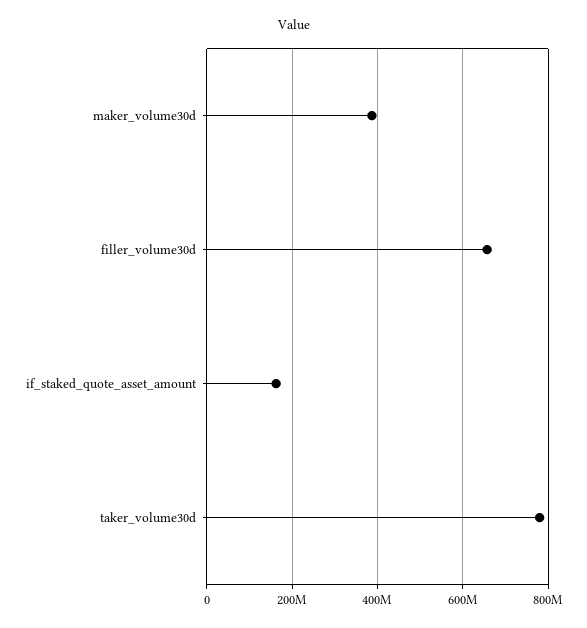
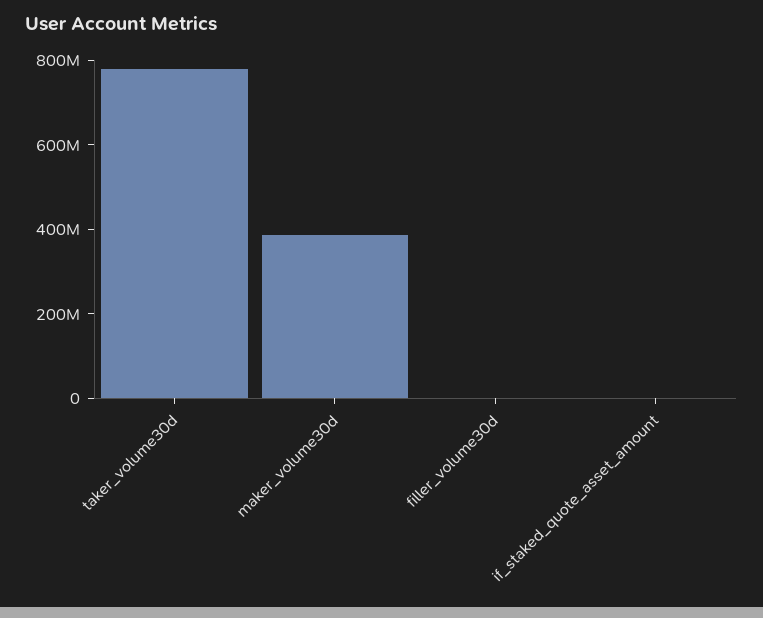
filler_volume30d: 660000000 -> 0
if_staked_quote_asset_amount: 160000000 -> 0

